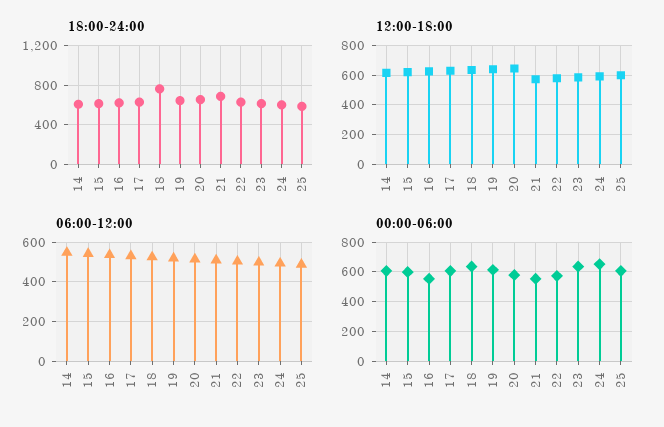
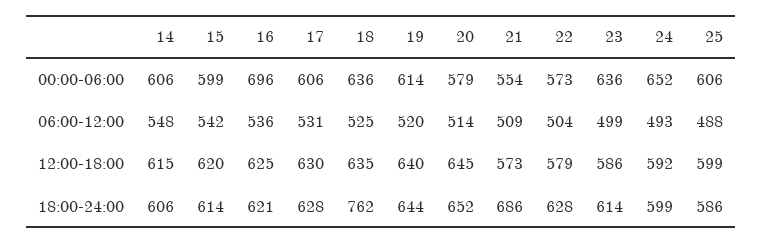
00:00-06:00, 16: 550 -> 696

